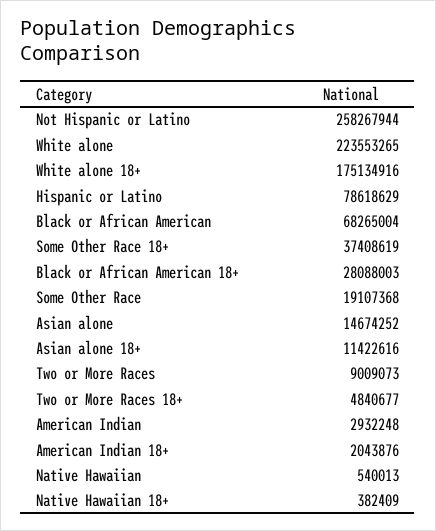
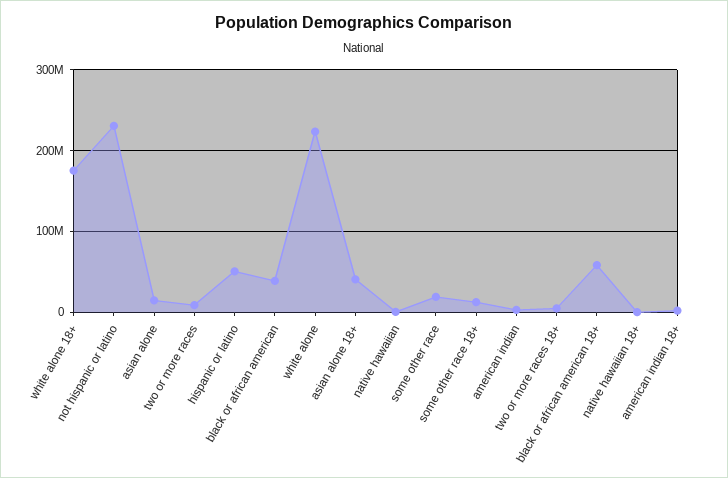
Not Hispanic or Latino: 258267944 -> 230000000
Hispanic or Latino: 78618629 -> 50000000
Black or African American: 68265004 -> 40000000
Some Other Race 18+: 37408619 -> 10000000
Black or African American 18+: 28088003 -> 60000000
Asian alone 18+: 11422616 -> 40000000

